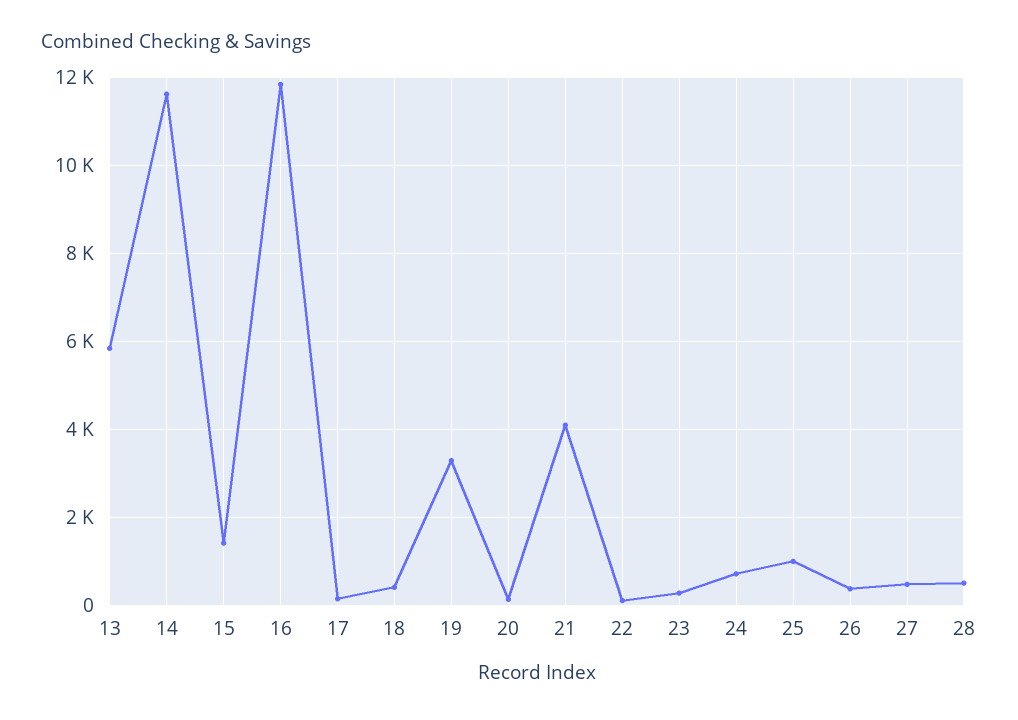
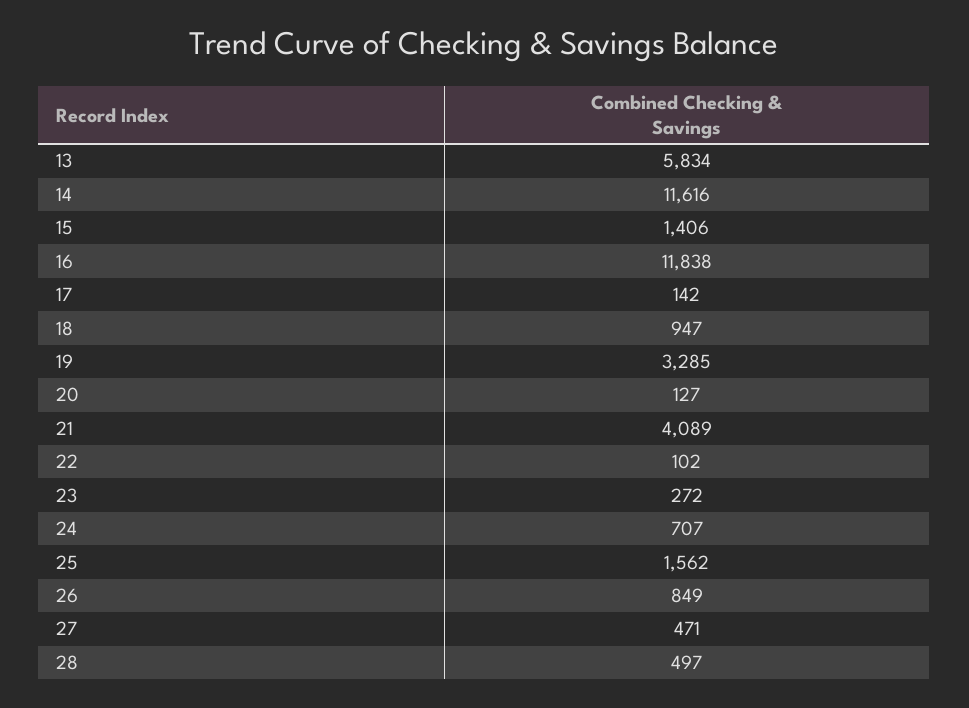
18: 400 -> 947
25: 1000 -> 1562
26: 400 -> 849

